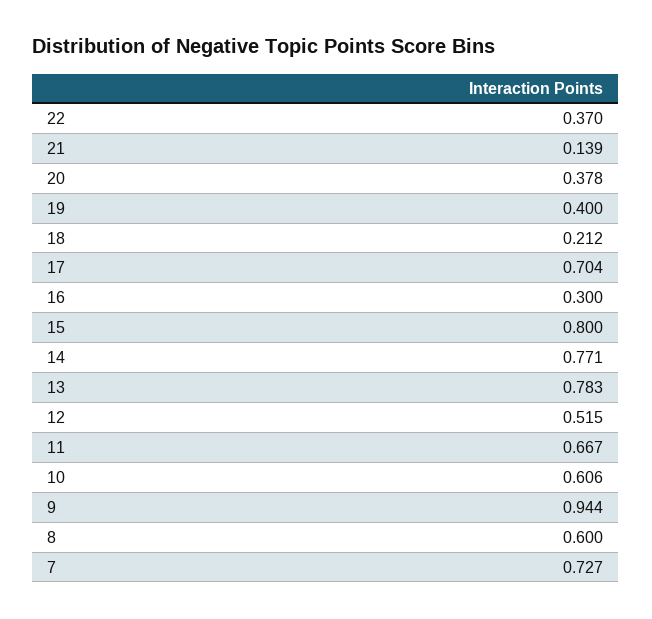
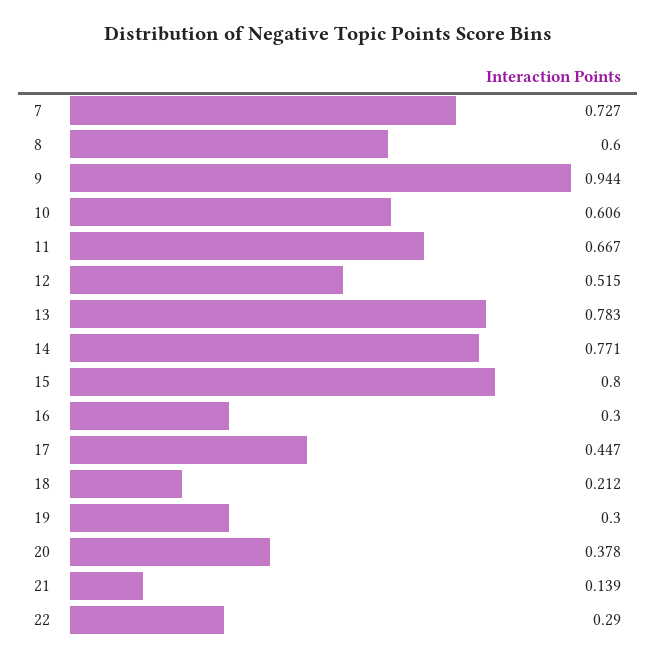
22: 0.37 -> 0.29
19: 0.4 -> 0.3
17: 0.704 -> 0.447

